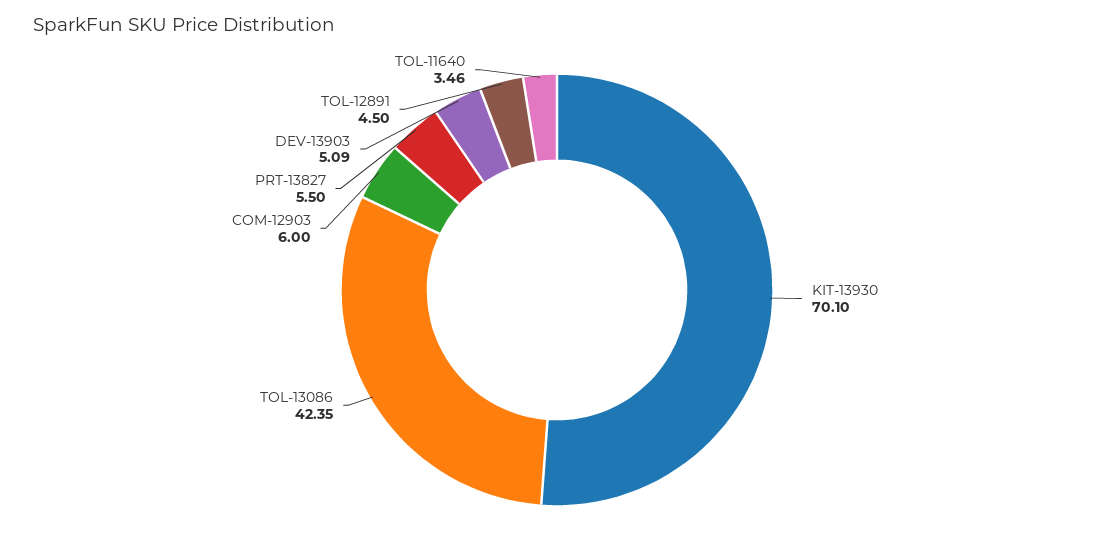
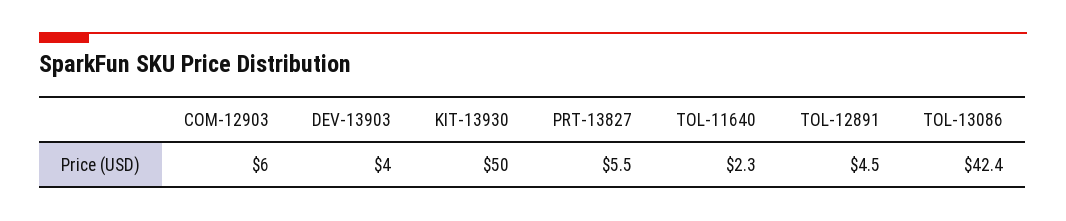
KIT-13930: 70.1 -> 50
DEV-13903: 5.09 -> 4
TOL-11640: 3.46 -> 2.3

